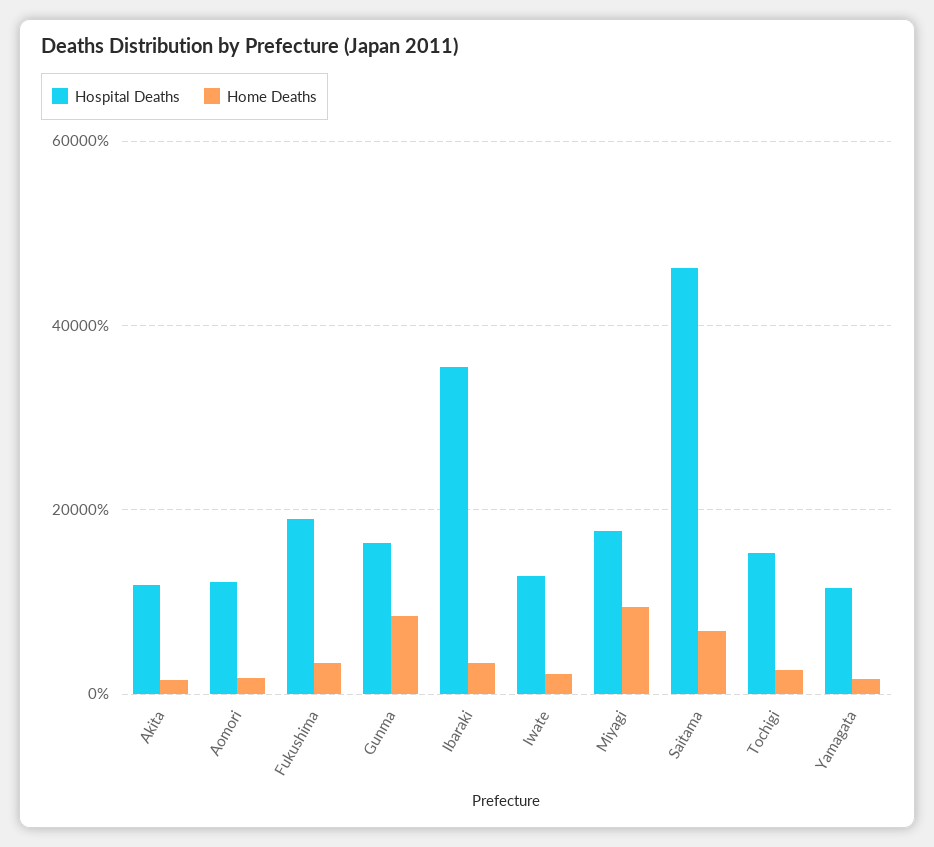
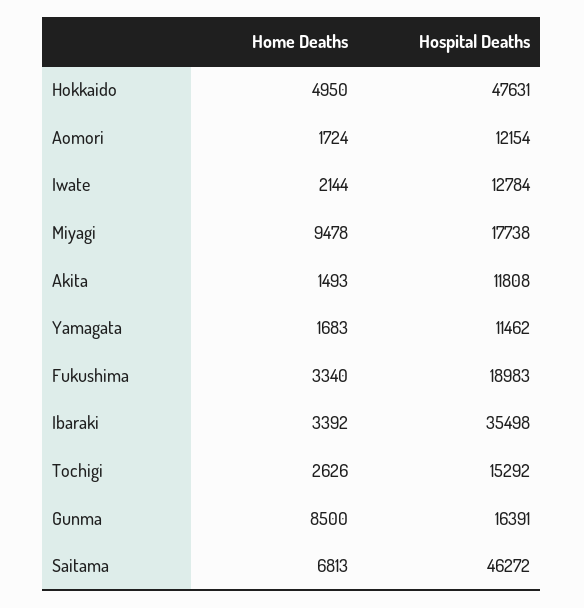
Home Deaths, Hokkaido: none -> 4950
Hospital Deaths, Hokkaido: none -> 47631

